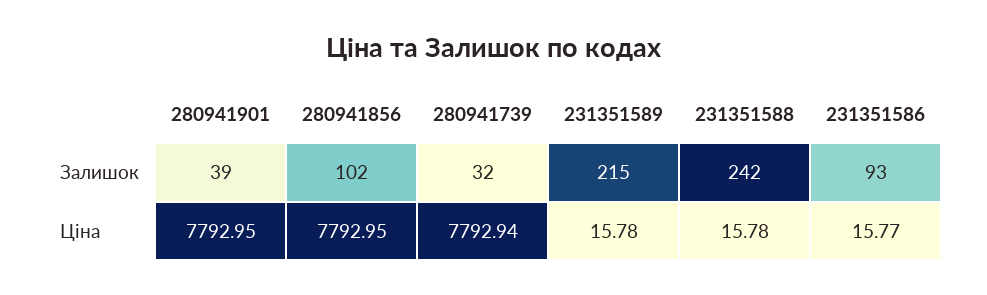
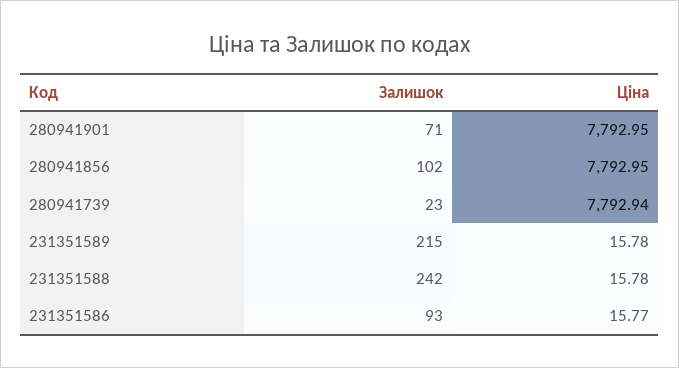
280941901, Залишок: 39 -> 71
280941739, Залишок: 32 -> 23

